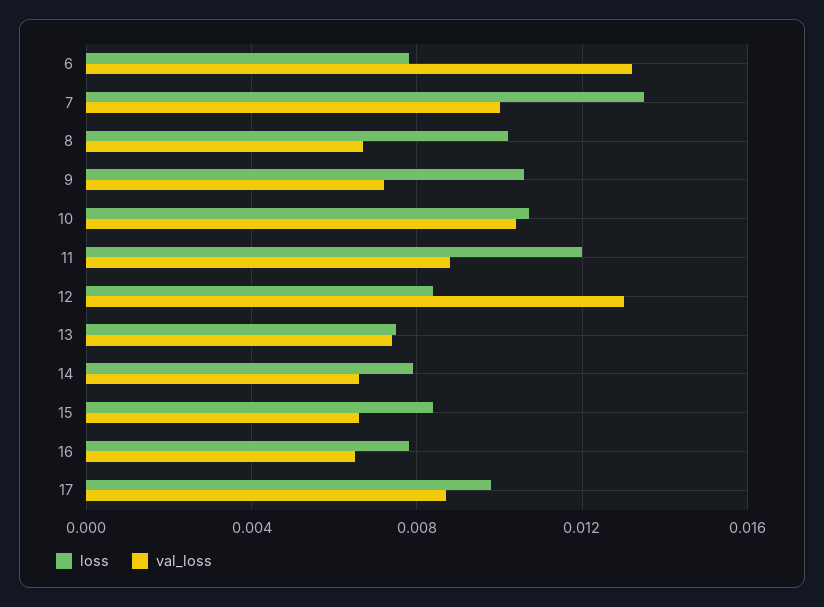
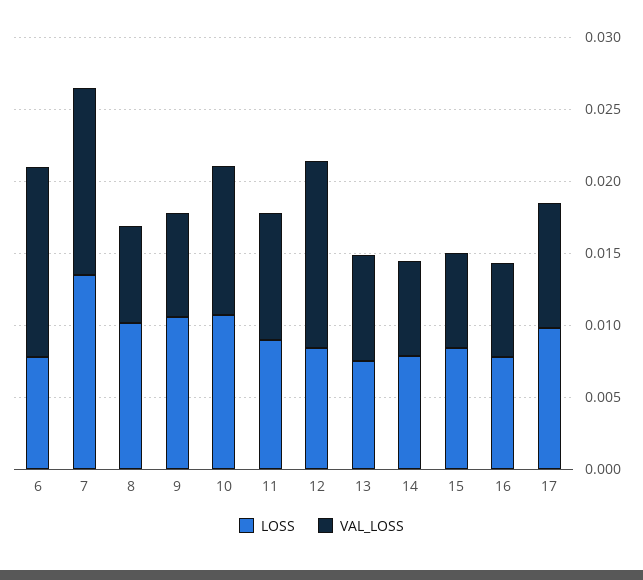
val_loss, 7: 0.01 -> 0.013
loss, 11: 0.012 -> 0.009

